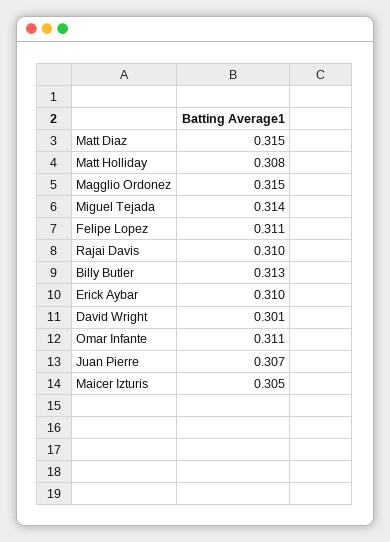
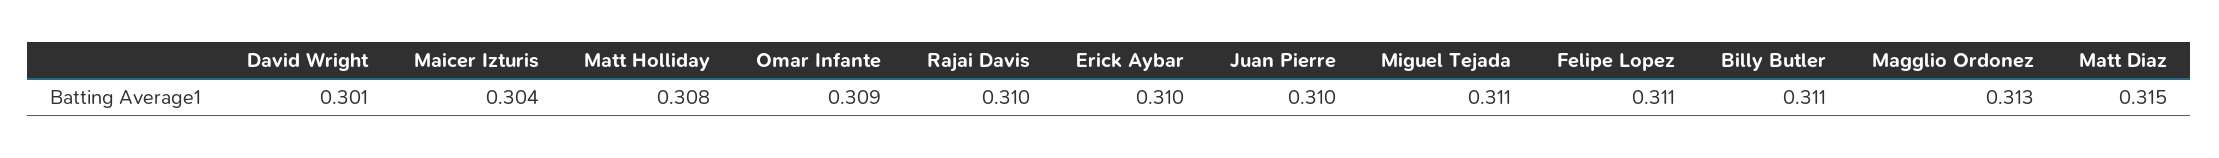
Magglio Ordonez: 0.315 -> 0.313
Miguel Tejada: 0.314 -> 0.311
Billy Butler: 0.313 -> 0.311
Omar Infante: 0.311 -> 0.309
Juan Pierre: 0.307 -> 0.31
Maicer Izturis: 0.305 -> 0.304

